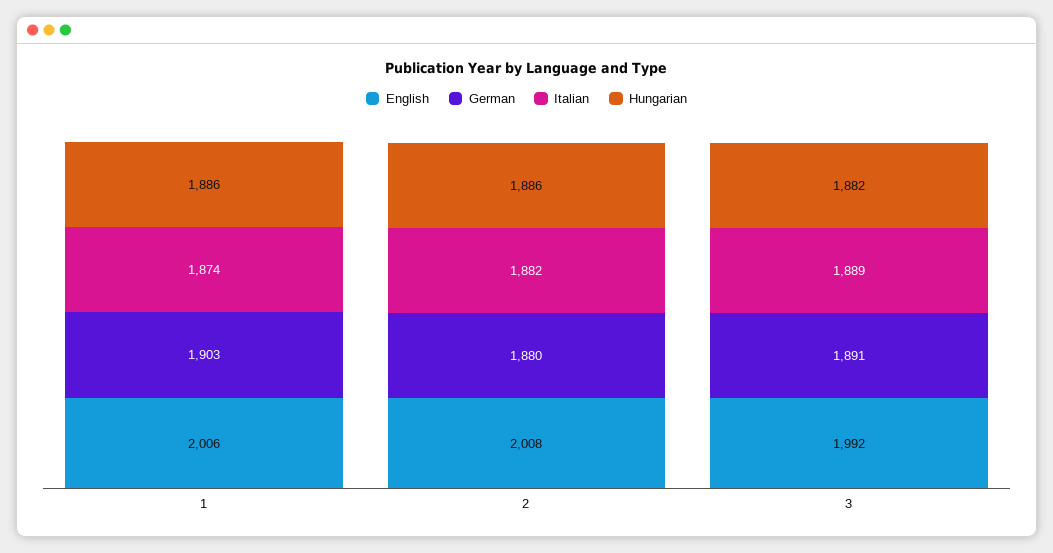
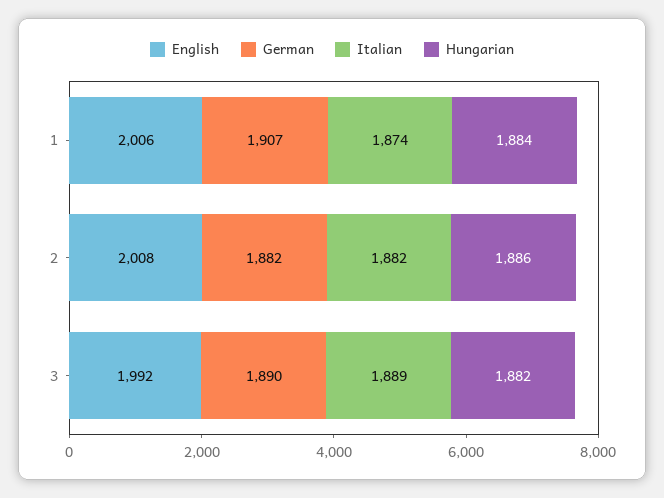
German, 1: 1903 -> 1907
Hungarian, 1: 1886 -> 1884
German, 2: 1880 -> 1882
German, 3: 1891 -> 1890

